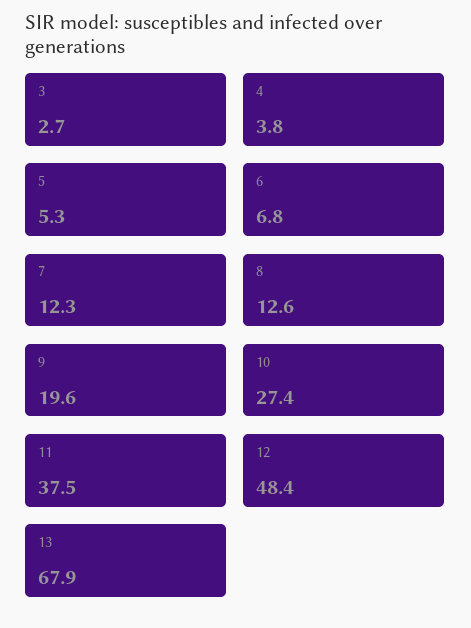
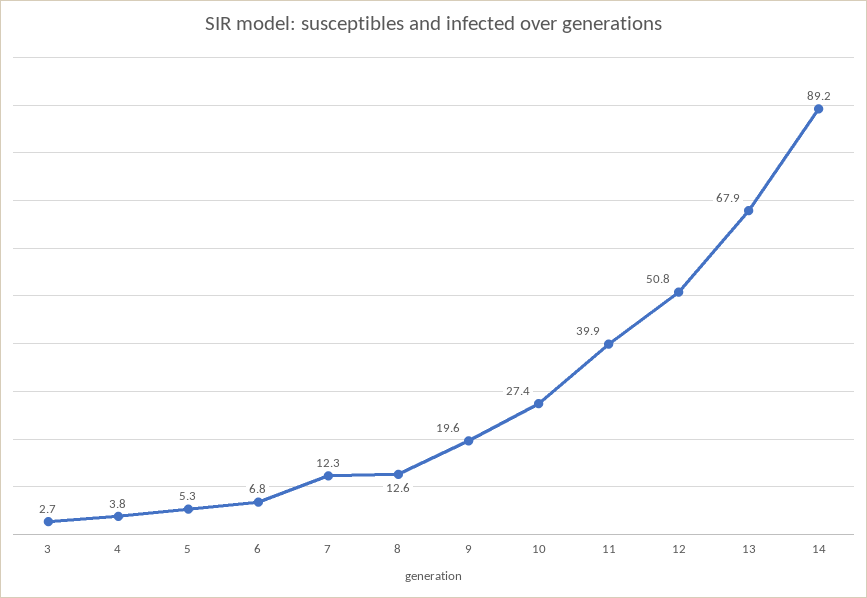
11: 37.5 -> 39.9
12: 48.4 -> 50.8
14: none -> 89.2

